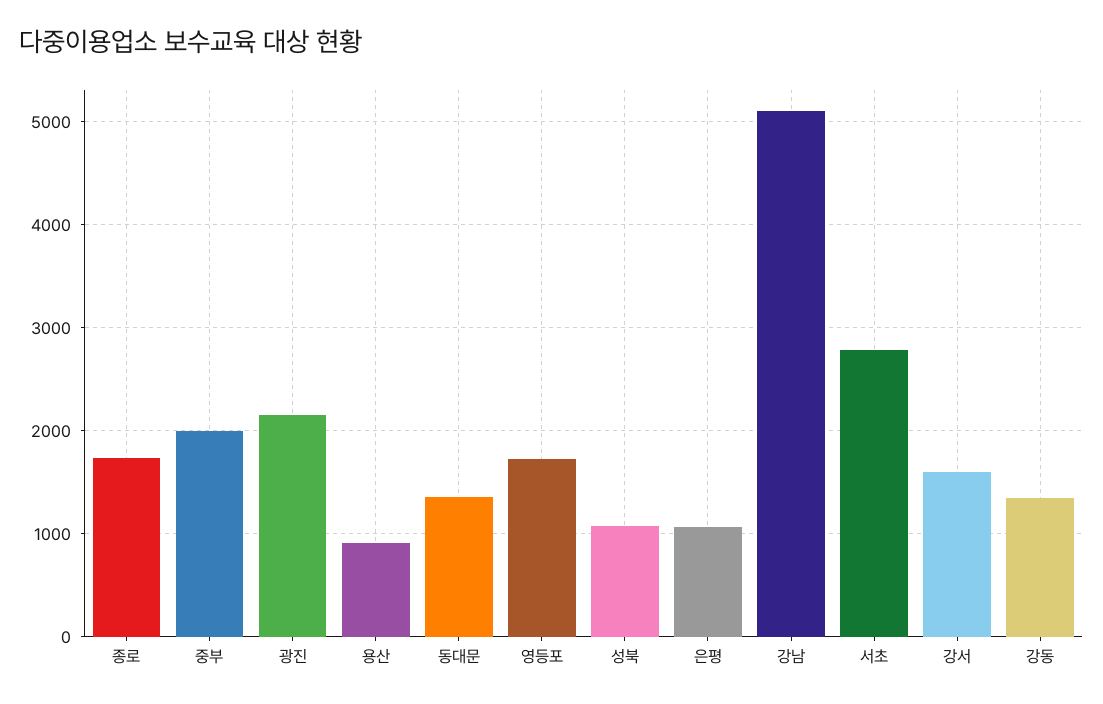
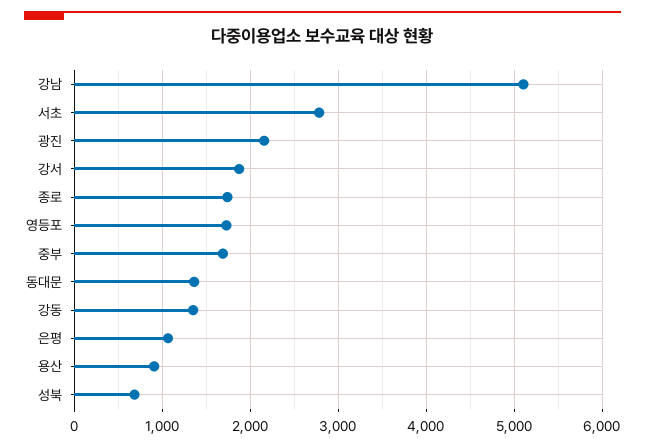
중부: 2000 -> 1700
성북: 1100 -> 700
강서: 1600 -> 1900

